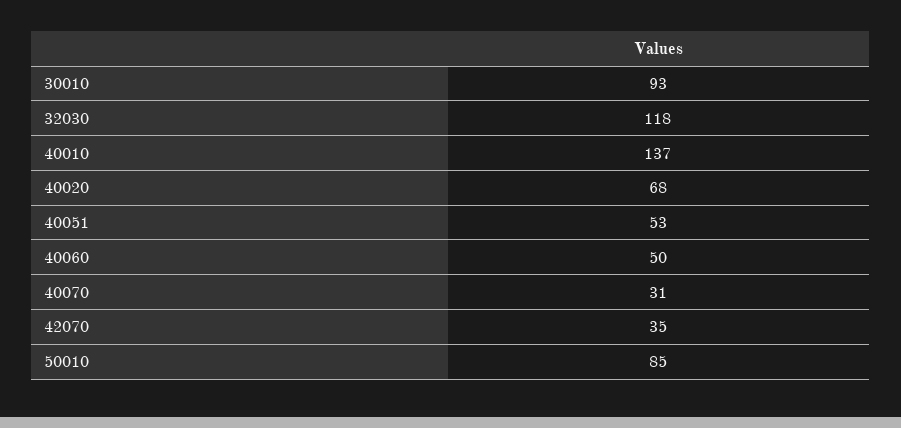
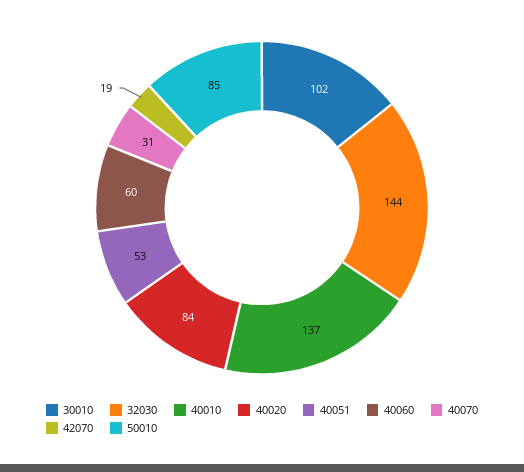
30010: 93 -> 102
32030: 118 -> 144
40020: 68 -> 84
40060: 50 -> 60
42070: 35 -> 19

